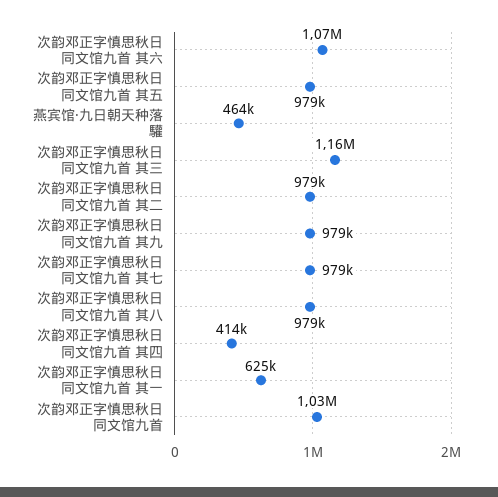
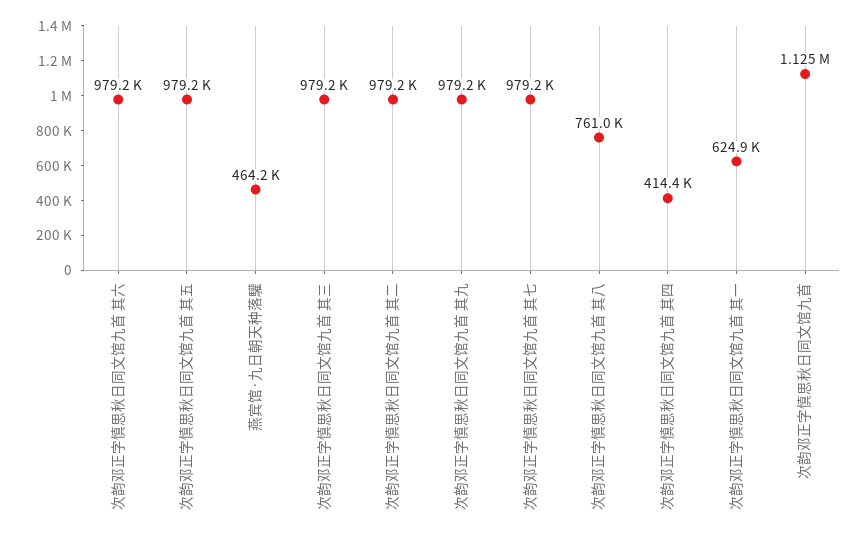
次韵邓正字慎思秋日同文馆九首 其六: 1070000 -> 979200
次韵邓正字慎思秋日同文馆九首 其三: 1160000 -> 979200
次韵邓正字慎思秋日同文馆九首 其八: 979000 -> 761000
次韵邓正字慎思秋日同文馆九首: 1030000 -> 1125000

